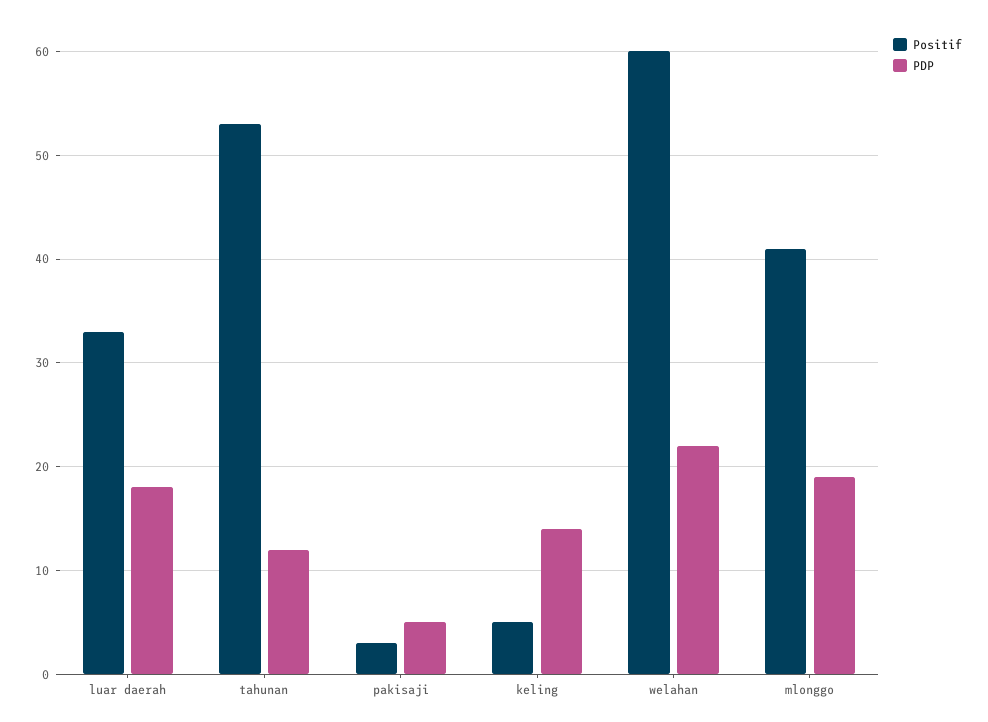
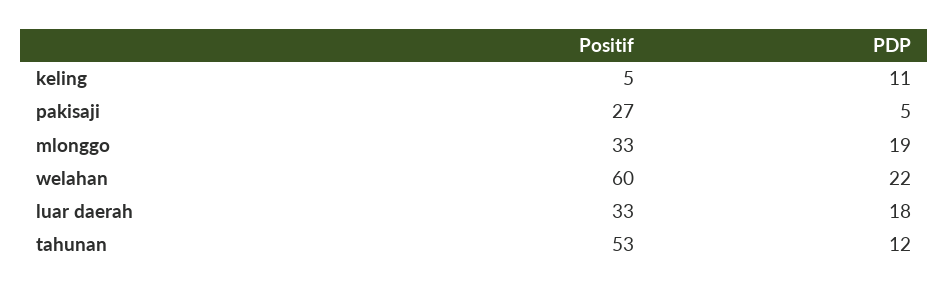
Positif, pakisaji: 3 -> 27
PDP, keling: 14 -> 11
Positif, mlonggo: 41 -> 33

